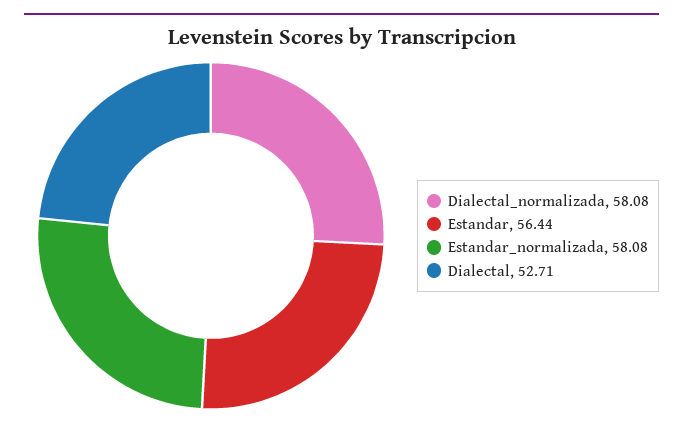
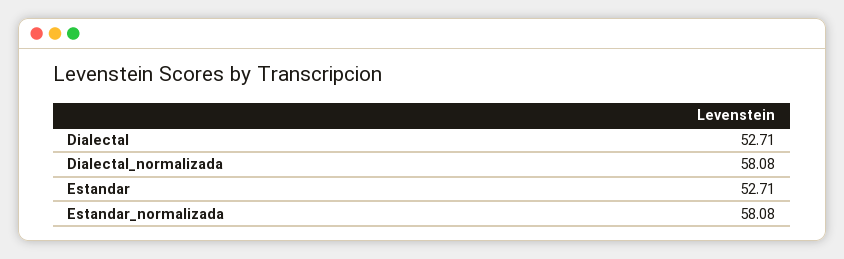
Estandar: 56.44 -> 52.71

